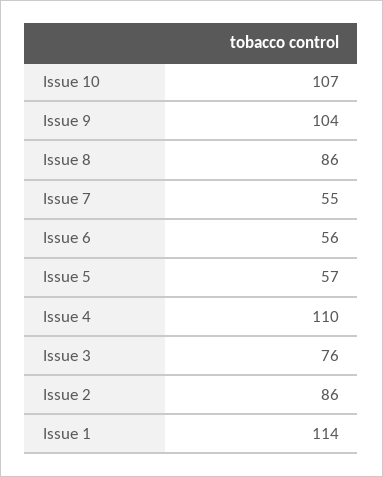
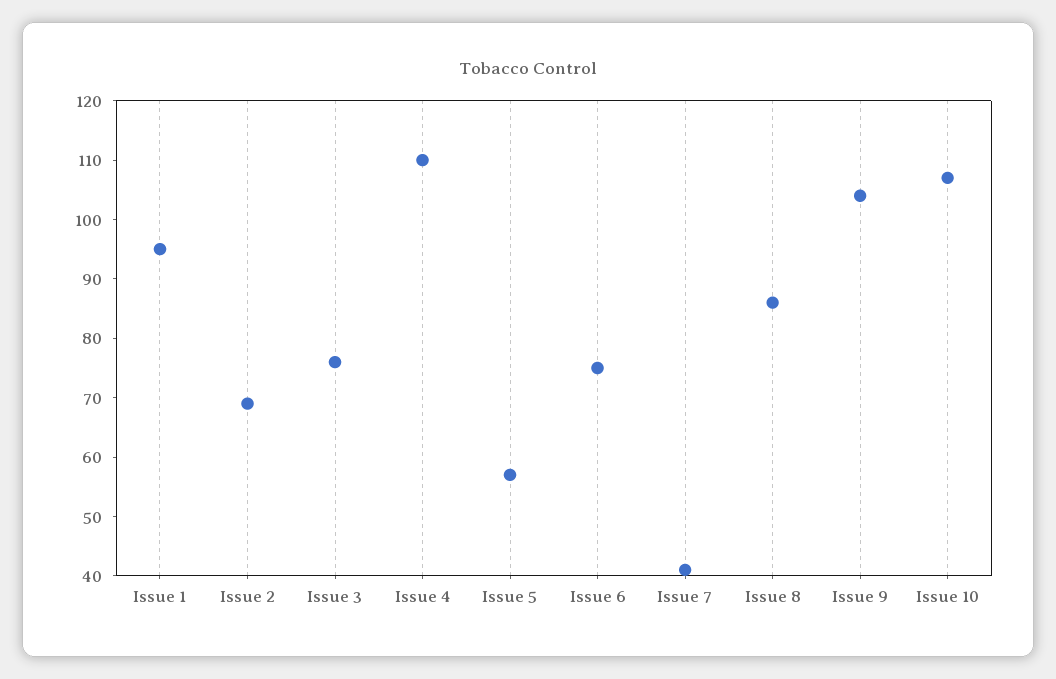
Issue 7: 55 -> 40
Issue 6: 56 -> 75
Issue 2: 86 -> 70
Issue 1: 114 -> 95

